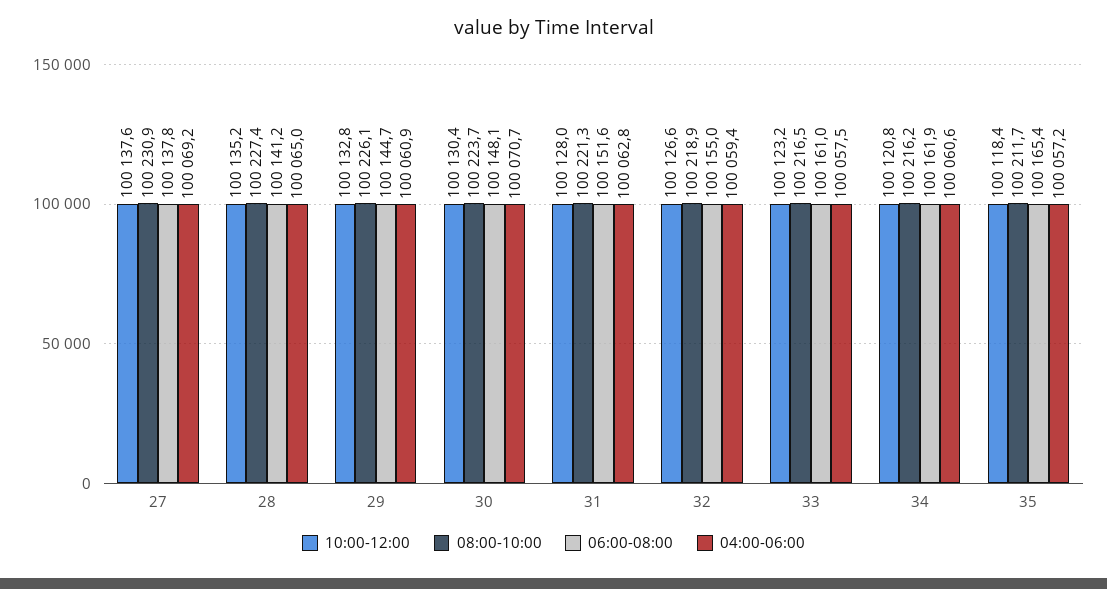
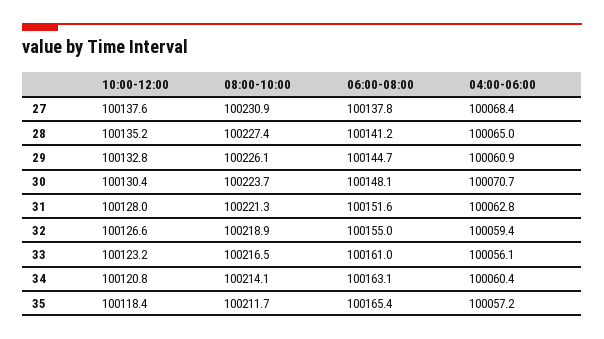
04:00-06:00, 27: 100069.2 -> 100068.4
04:00-06:00, 33: 100057.5 -> 100056.1
08:00-10:00, 34: 100216.2 -> 100214.1
06:00-08:00, 34: 100161.9 -> 100163.1
04:00-06:00, 34: 100060.6 -> 100060.4

